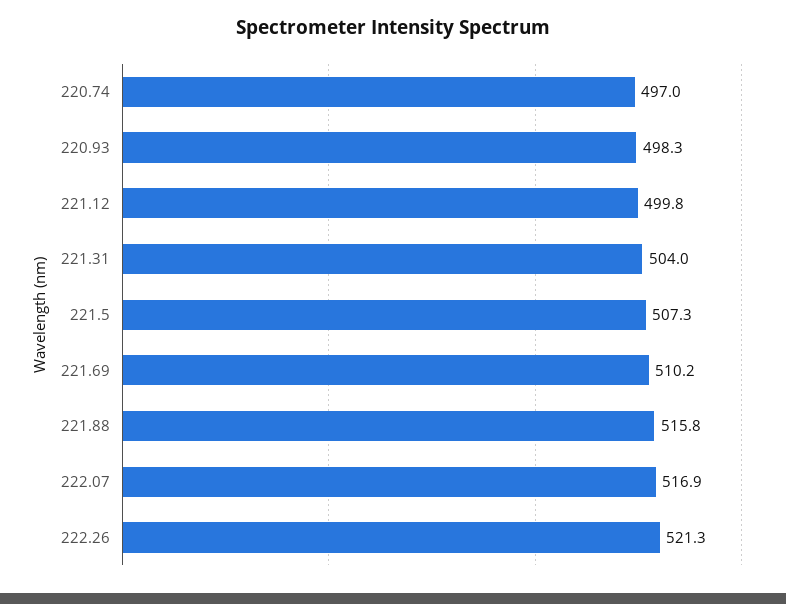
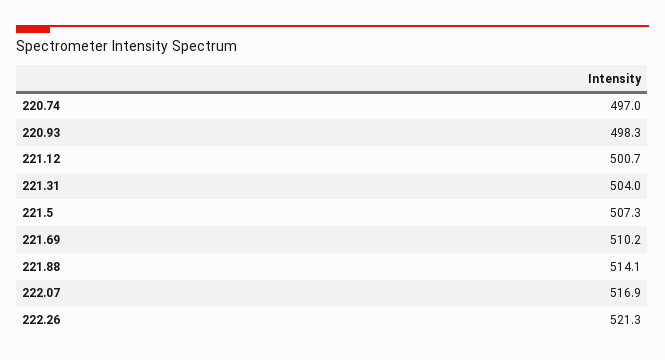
221.12: 499.8 -> 500.7
221.88: 515.8 -> 514.1

